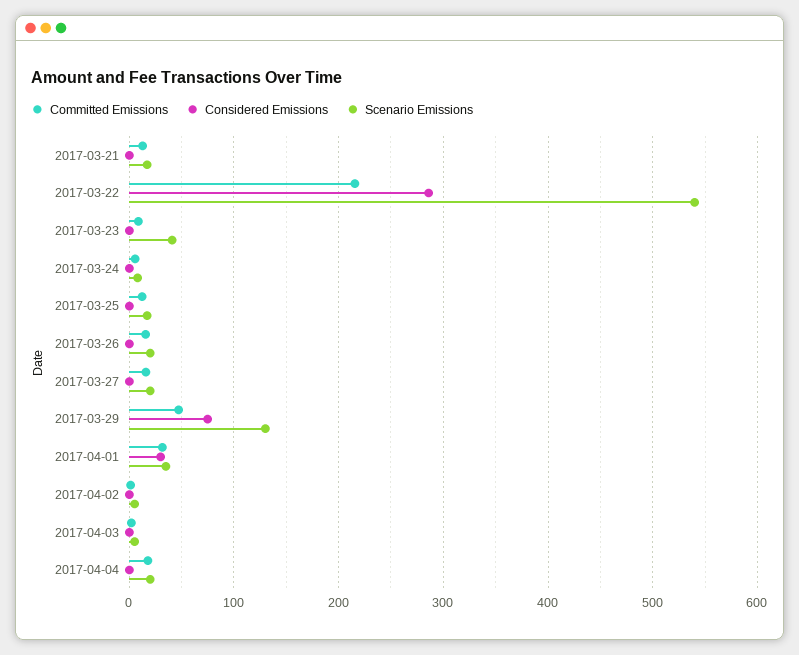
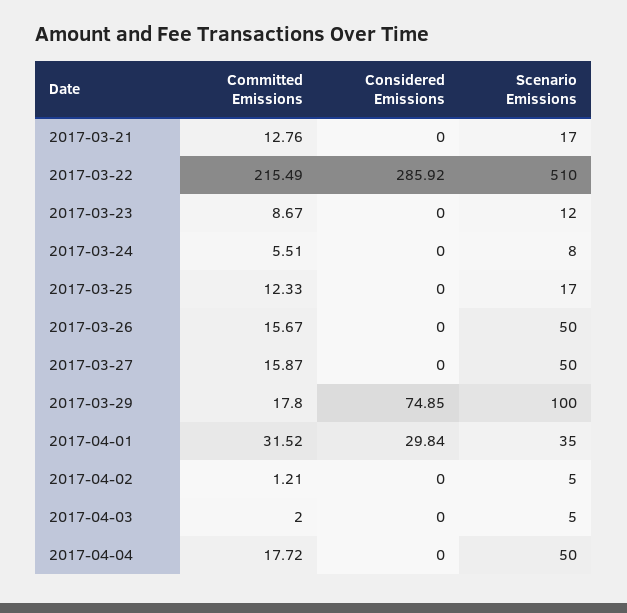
Scenario Emissions, 2017-03-22: 540 -> 510
Scenario Emissions, 2017-03-23: 40 -> 12
Scenario Emissions, 2017-03-26: 20 -> 50
Scenario Emissions, 2017-03-27: 20 -> 50
Committed Emissions, 2017-03-29: 50 -> 17.8
Scenario Emissions, 2017-03-29: 130 -> 100
Scenario Emissions, 2017-04-04: 20 -> 50

